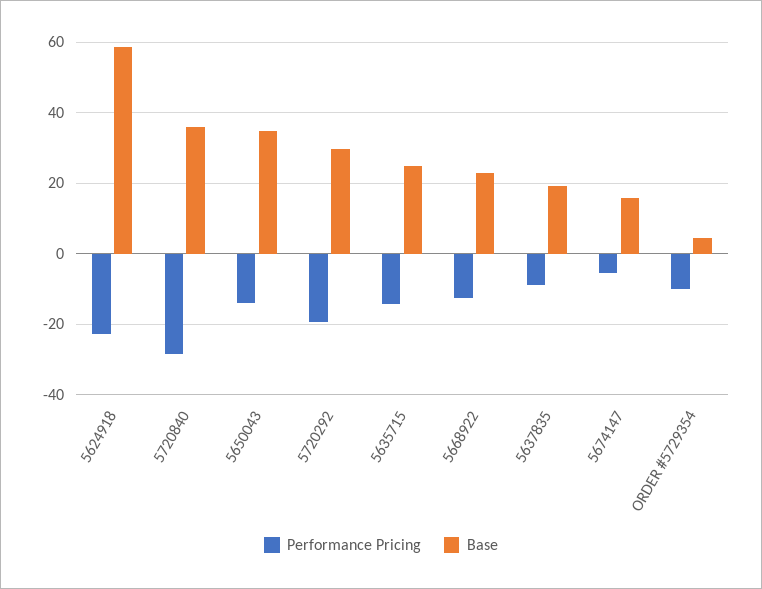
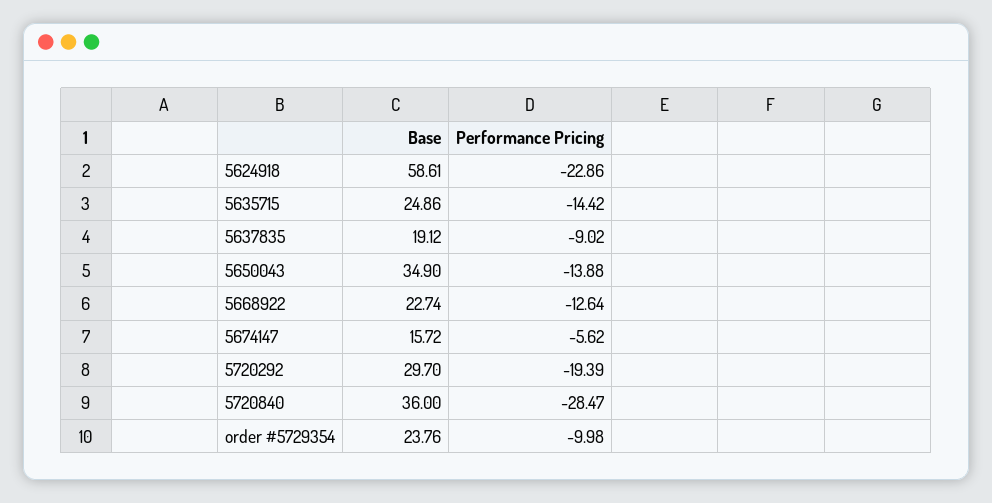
Base, ORDER #5729354: 4 -> 23.76

